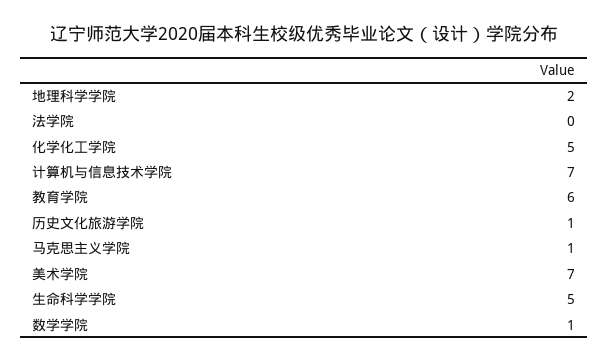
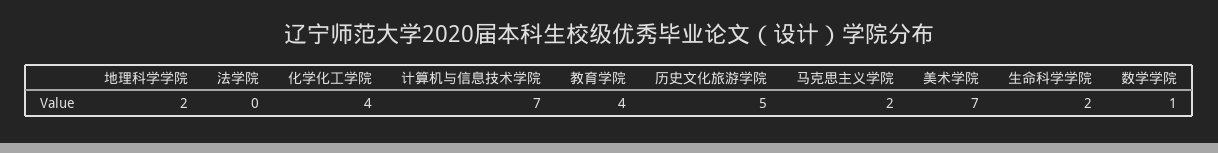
化学化工学院: 5 -> 4
教育学院: 6 -> 4
历史文化旅游学院: 1 -> 5
马克思主义学院: 1 -> 2
生命科学学院: 5 -> 2

